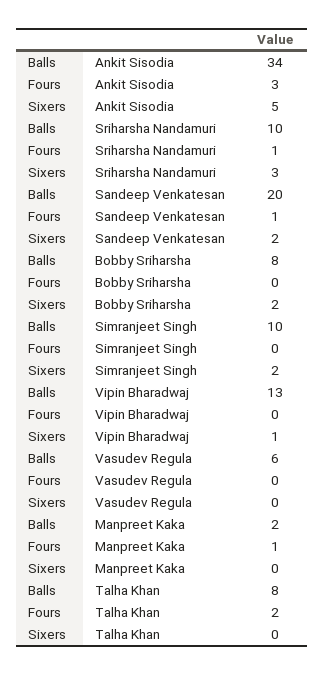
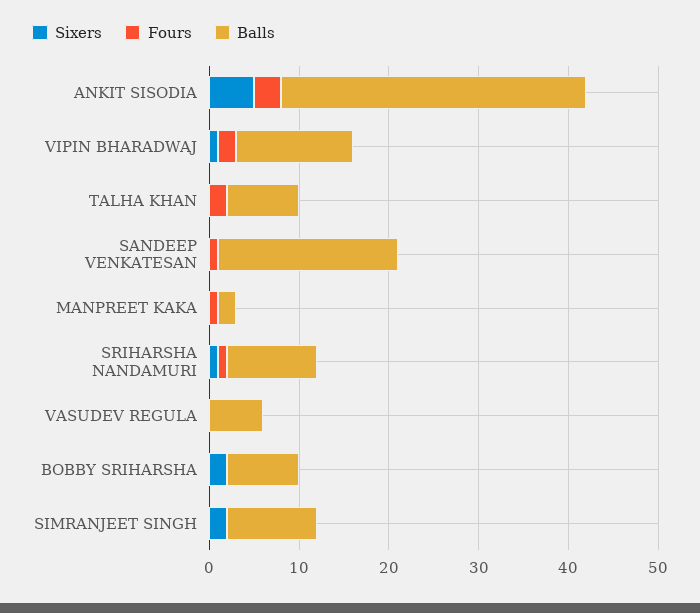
Sixers, Sriharsha Nandamuri: 3 -> 1
Sixers, Sandeep Venkatesan: 2 -> 0
Fours, Vipin Bharadwaj: 0 -> 2

